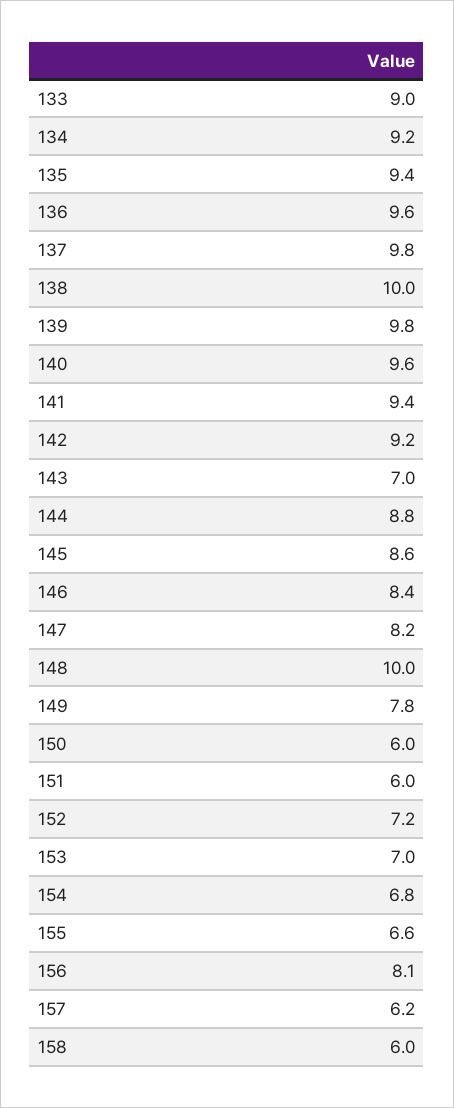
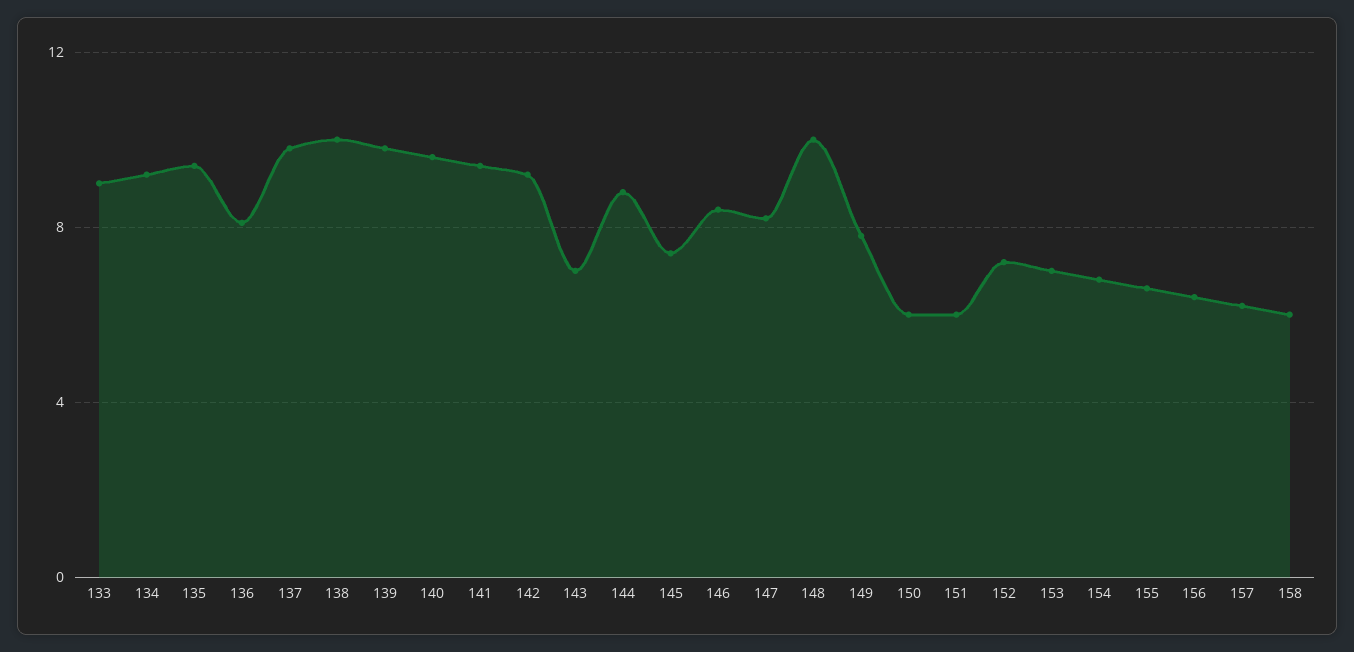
136: 9.6 -> 8
145: 8.6 -> 7.5
156: 8.1 -> 6.5

